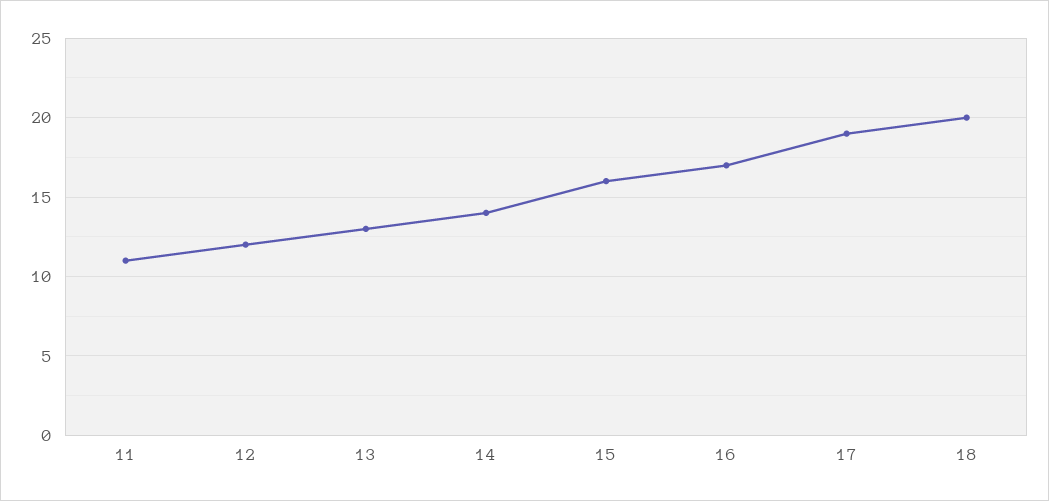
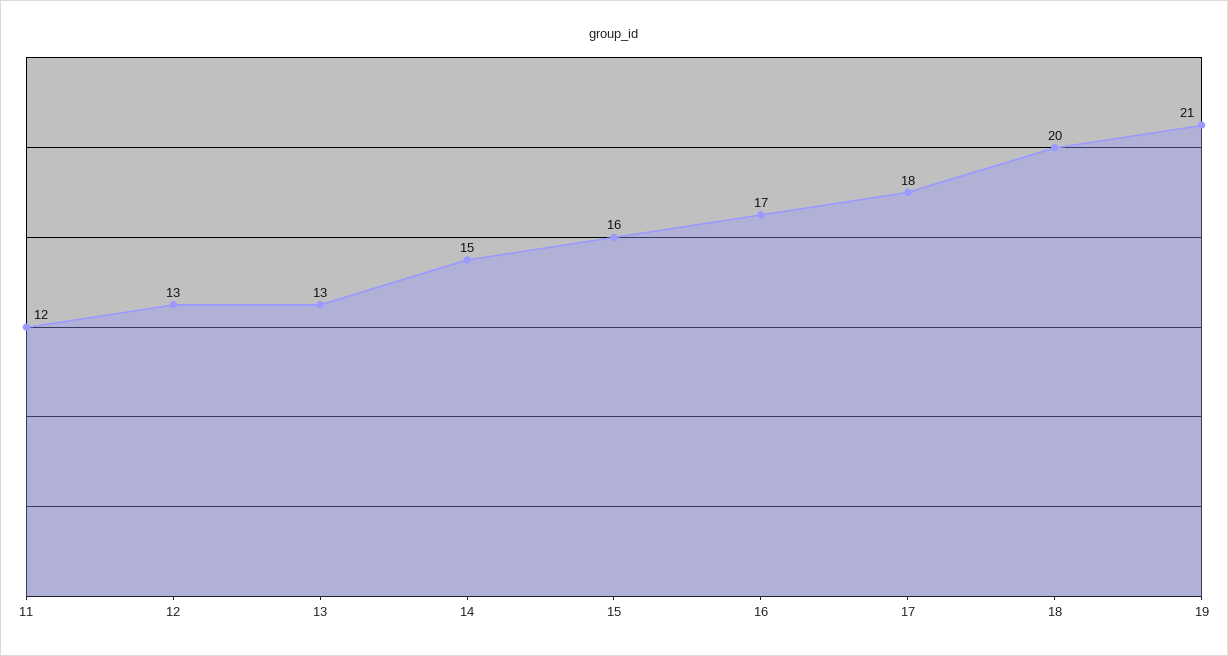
11: 11 -> 12
12: 12 -> 13
14: 14 -> 15
17: 19 -> 18
19: none -> 21

